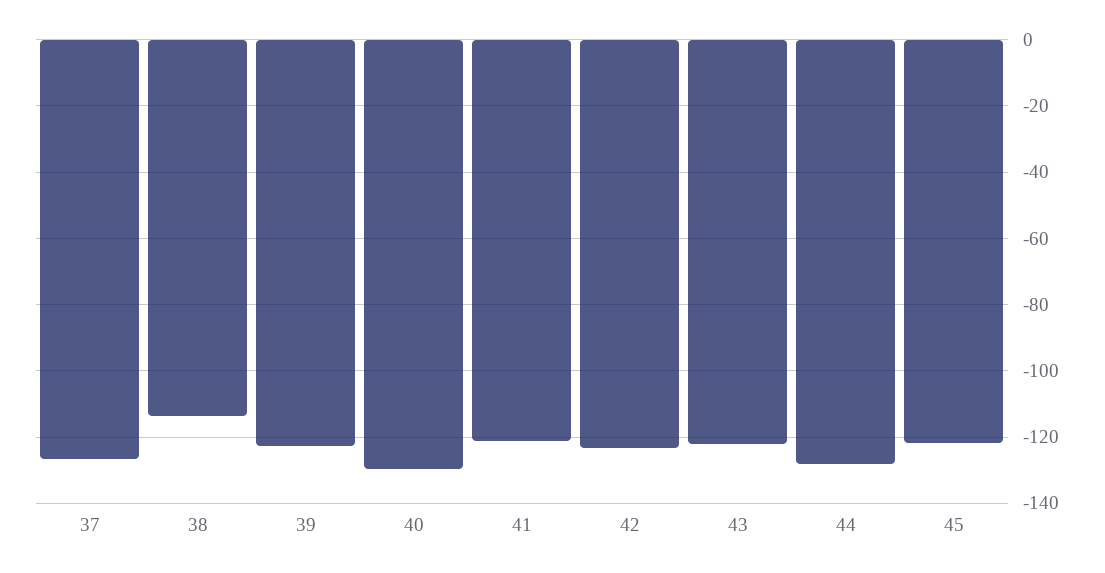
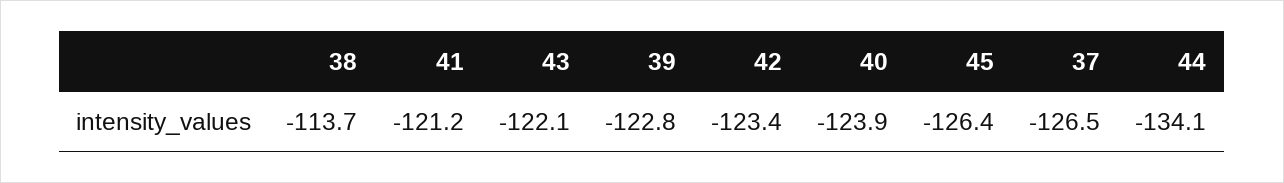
40: -130 -> -123.9
44: -128 -> -134.1
45: -122 -> -126.4

